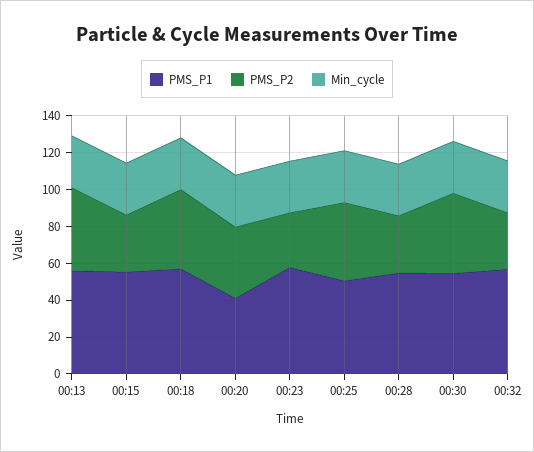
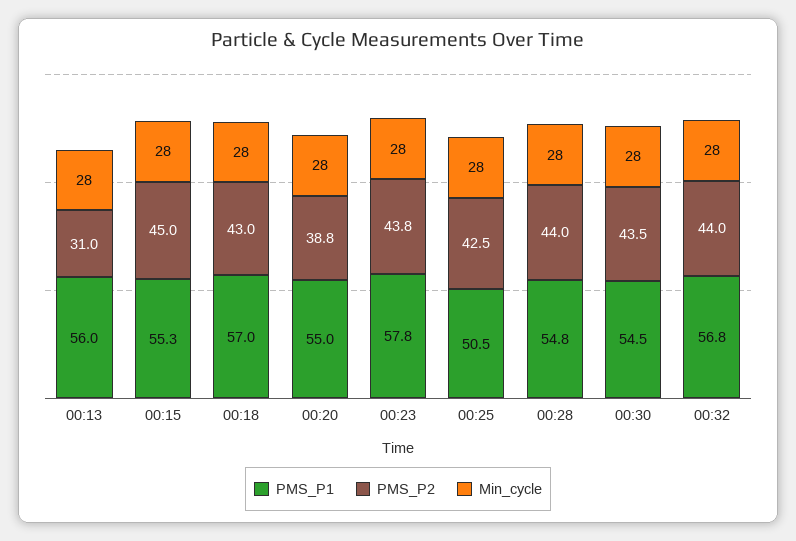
PMS_P2, 00:13: 45 -> 31
PMS_P2, 00:15: 30 -> 45
PMS_P1, 00:20: 40 -> 55
PMS_P2, 00:23: 30 -> 43.8
PMS_P2, 00:28: 30 -> 44
PMS_P2, 00:32: 30 -> 44

